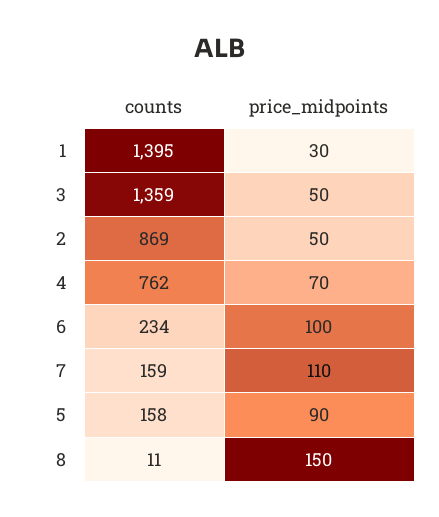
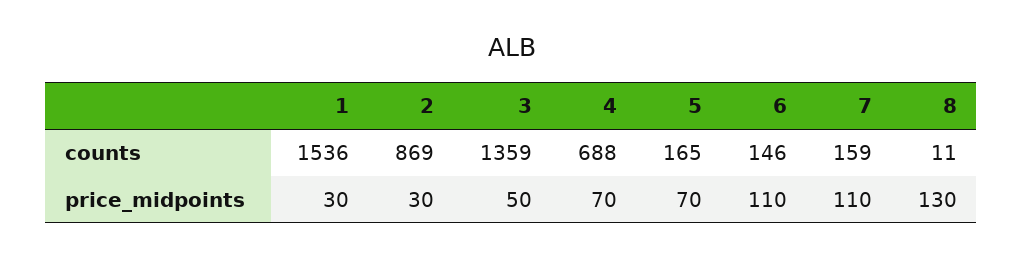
counts, 1: 1395 -> 1536
price_midpoints, 2: 50 -> 30
counts, 4: 762 -> 688
counts, 6: 234 -> 146
price_midpoints, 6: 100 -> 110
counts, 5: 158 -> 165
price_midpoints, 5: 90 -> 70
price_midpoints, 8: 150 -> 130

